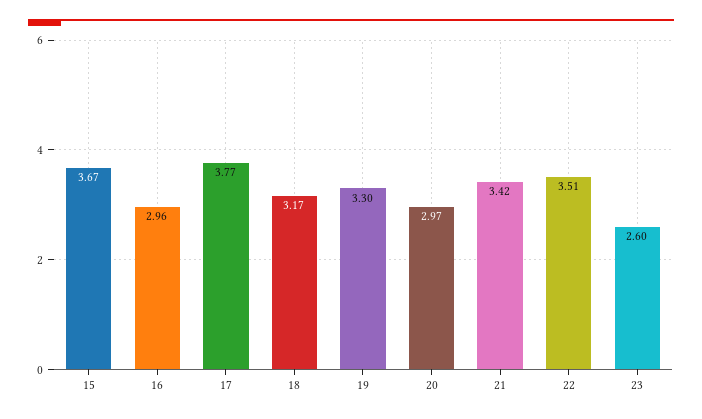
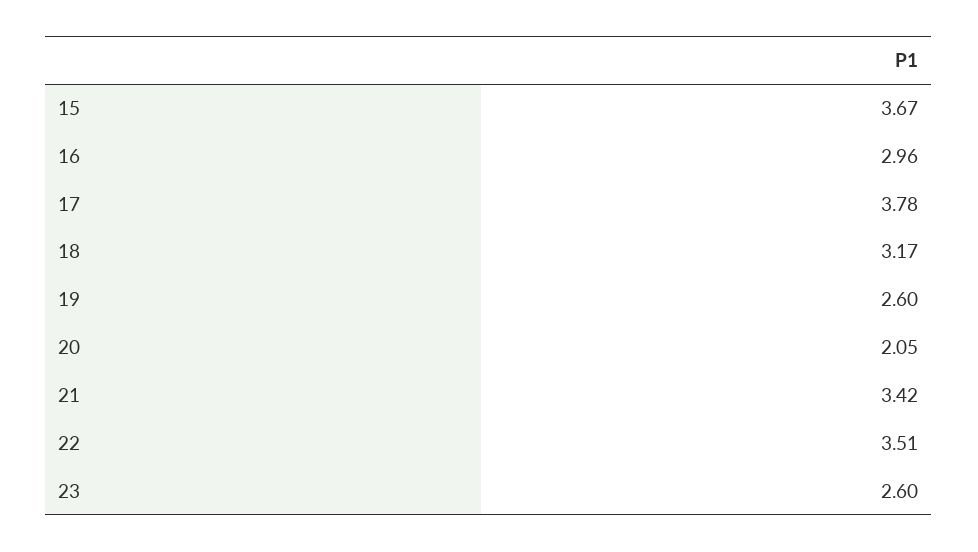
17: 3.77 -> 3.78
19: 3.3 -> 2.6
20: 2.97 -> 2.05

